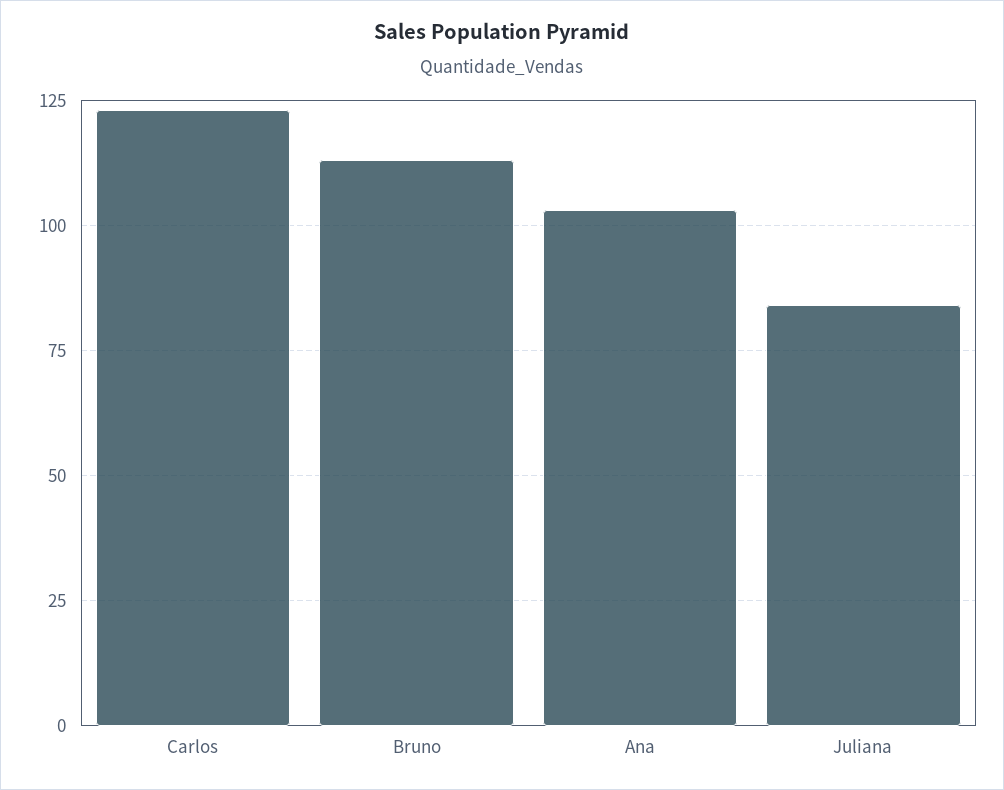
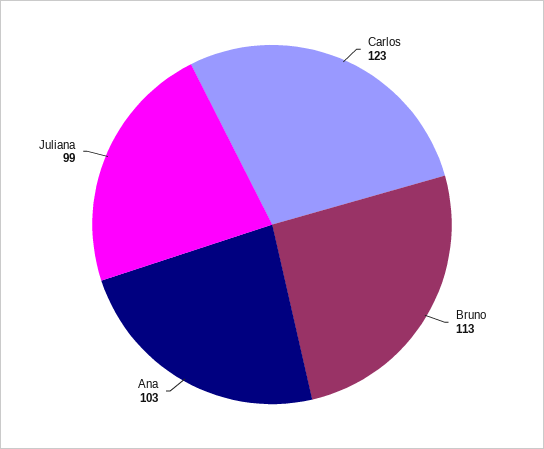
Juliana: 85 -> 99

